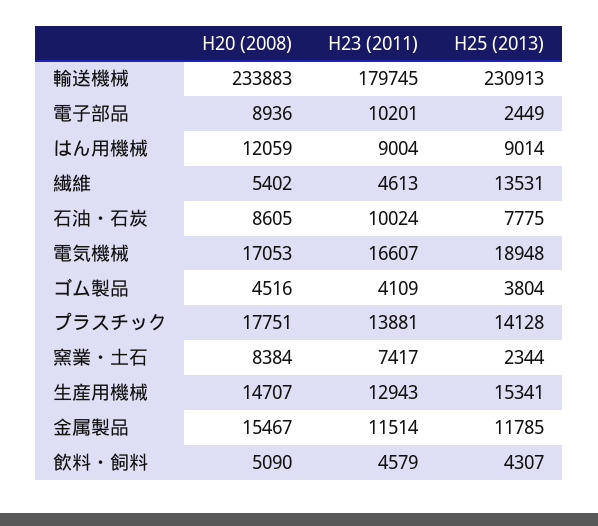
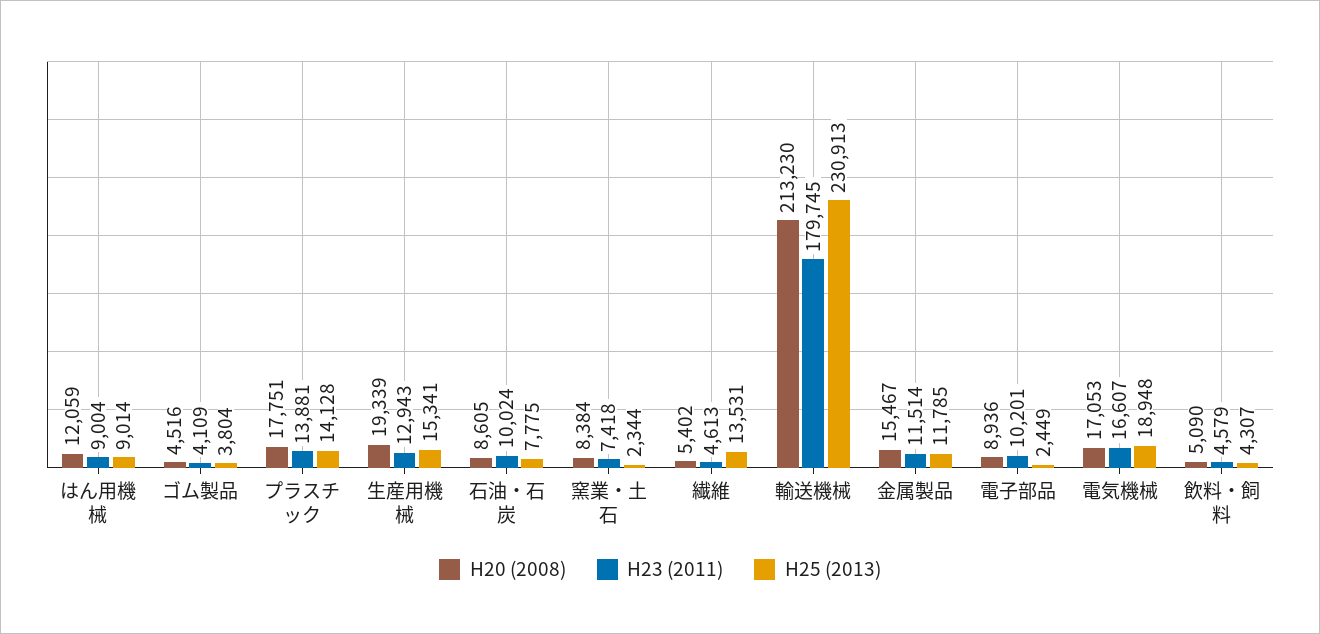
H20 (2008), 輸送機械: 233883 -> 213230
H23 (2011), 窯業・土石: 7417 -> 7418
H20 (2008), 生産用機械: 14707 -> 19339

